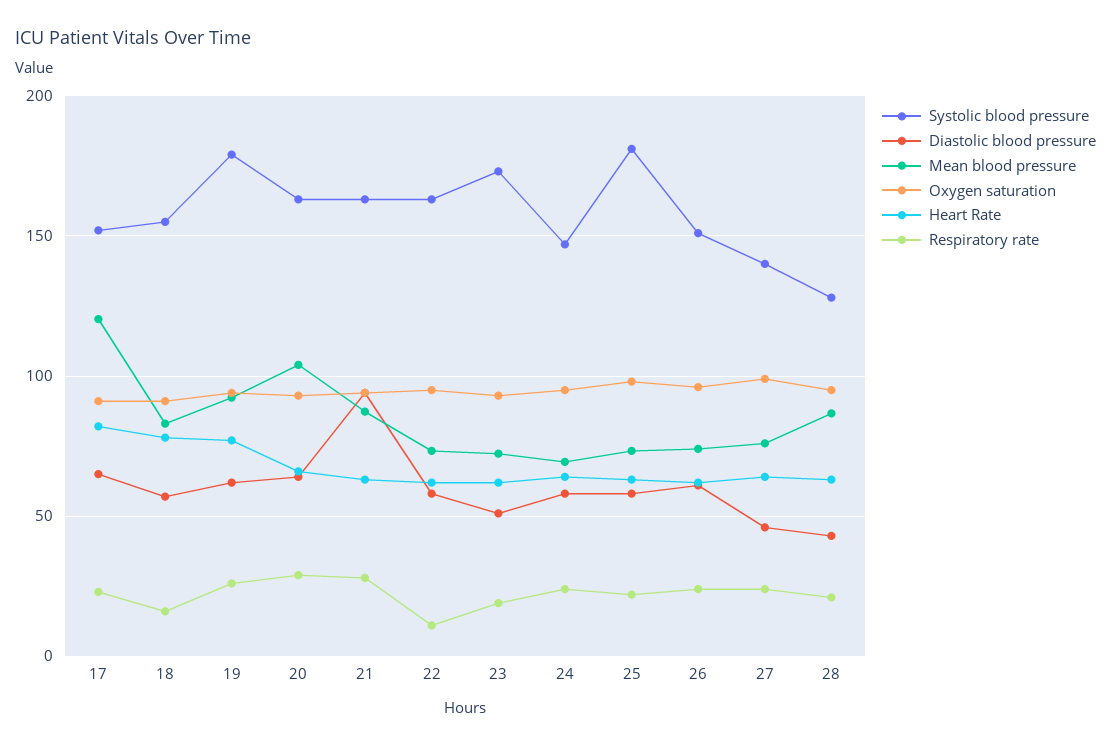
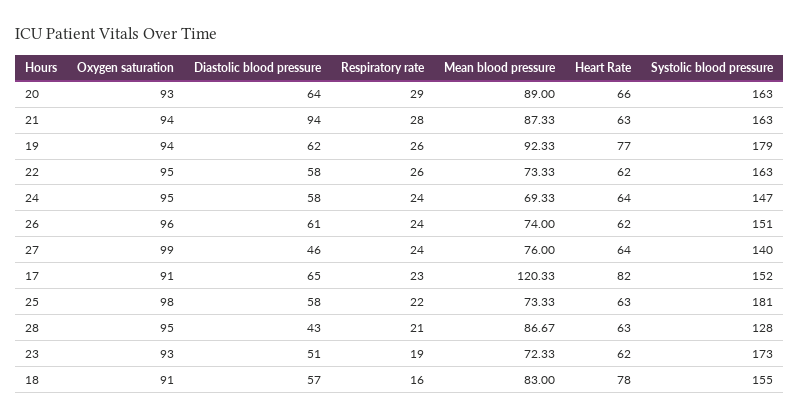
Mean blood pressure, 20: 105 -> 89
Respiratory rate, 22: 10 -> 26

